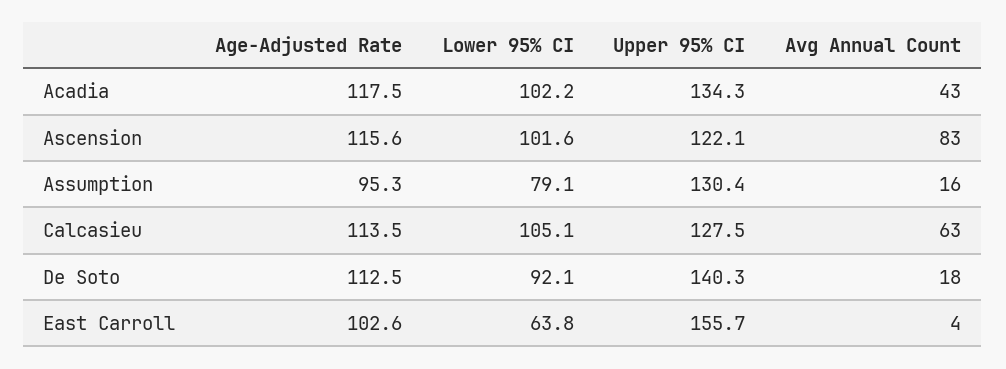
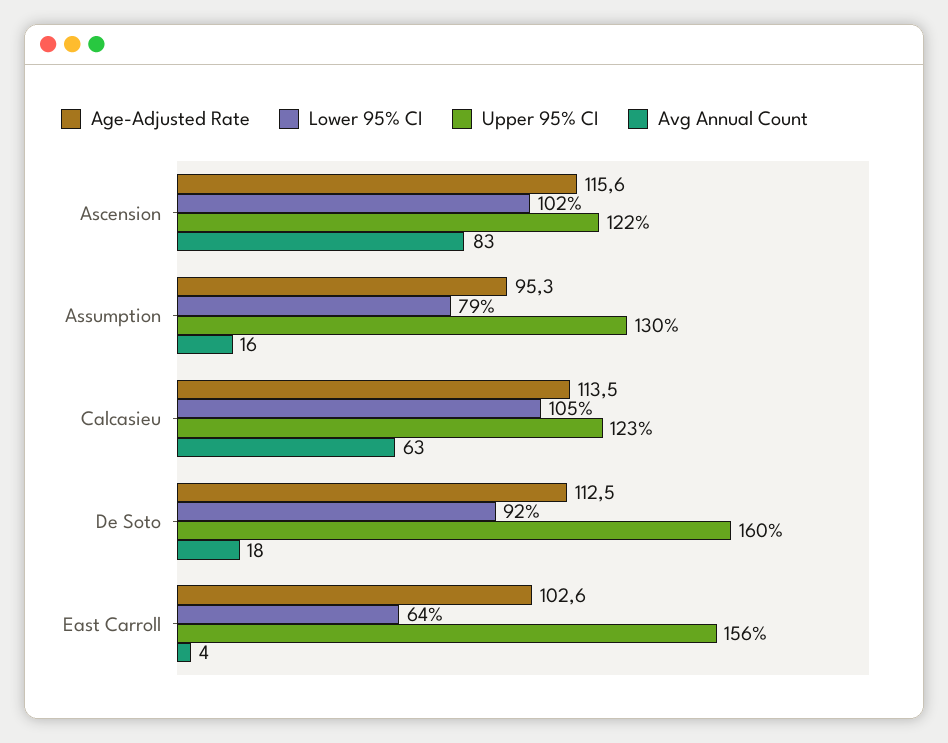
Age-Adjusted Rate, Acadia: 117.5 -> none
Lower 95% CI, Acadia: 102.2 -> none
Upper 95% CI, Acadia: 134.3 -> none
Avg Annual Count, Acadia: 43 -> none
Upper 95% CI, Calcasieu: 127.5 -> 123
Upper 95% CI, De Soto: 140.3 -> 160

